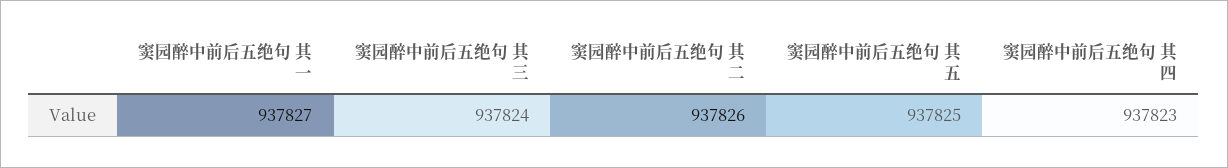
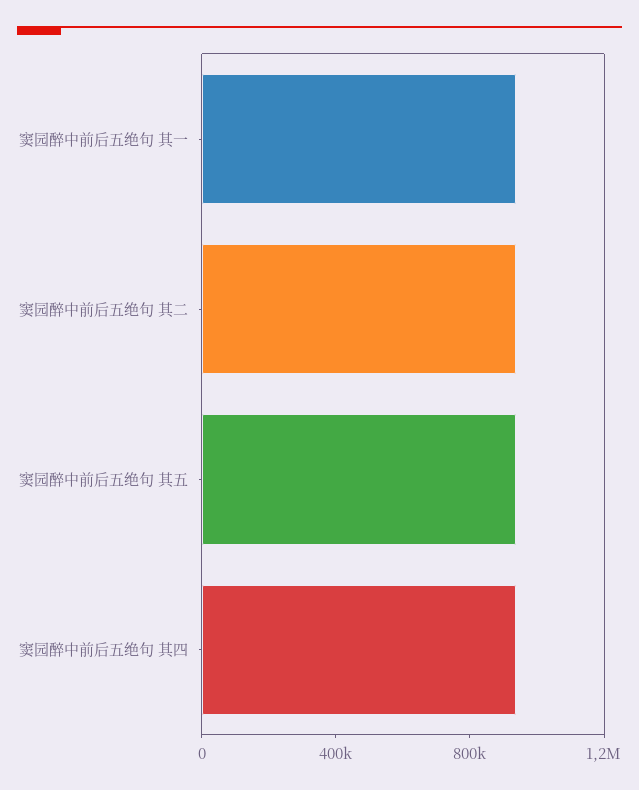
窦园醉中前后五绝句 其三: 937824 -> none

